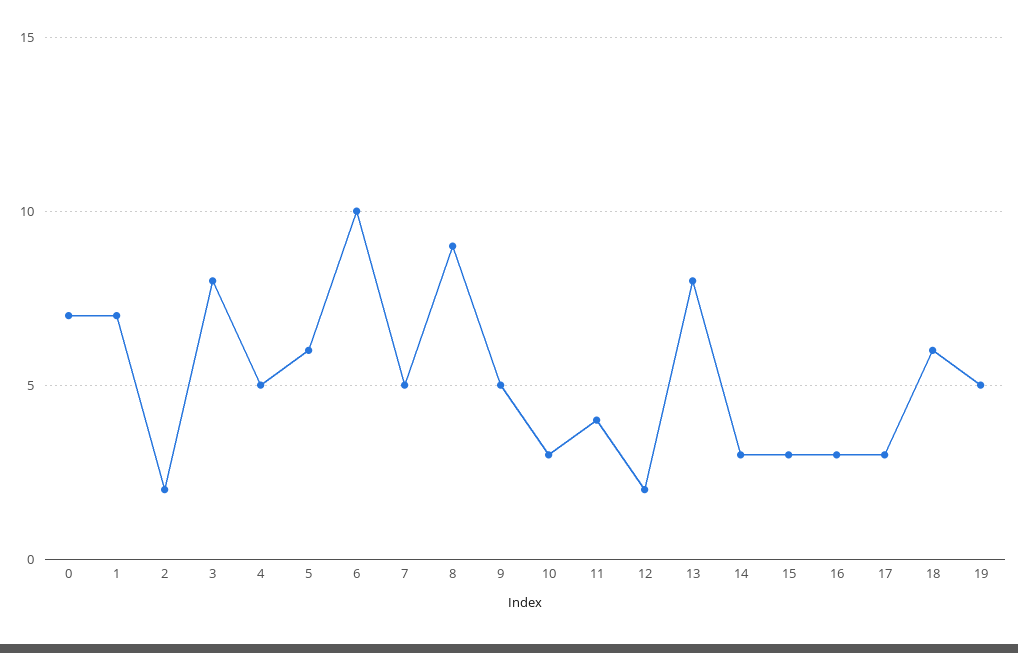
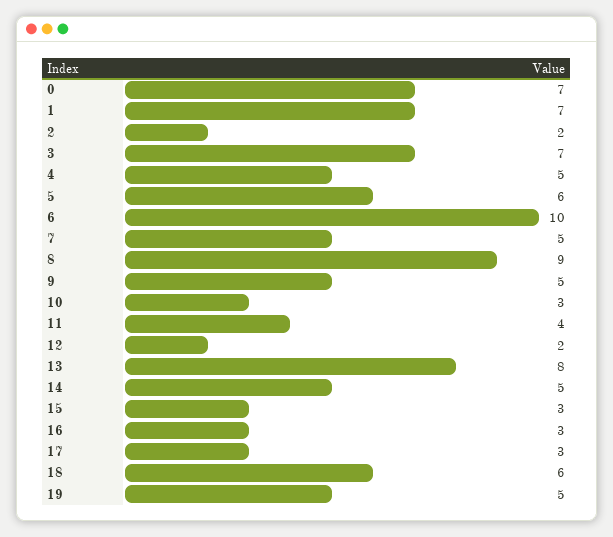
3: 8 -> 7
14: 3 -> 5

